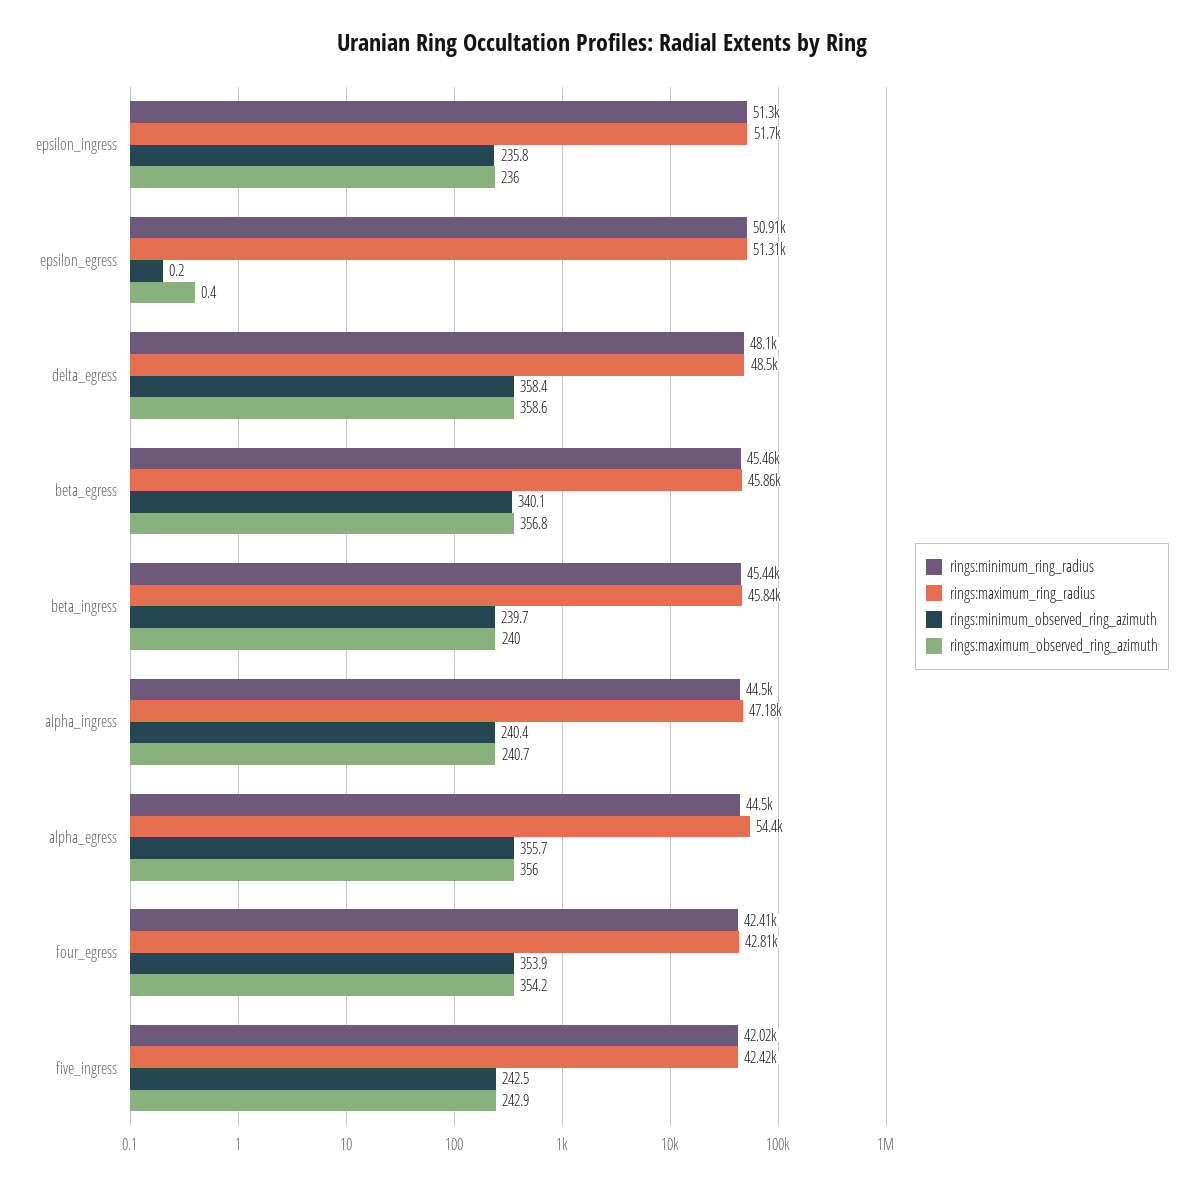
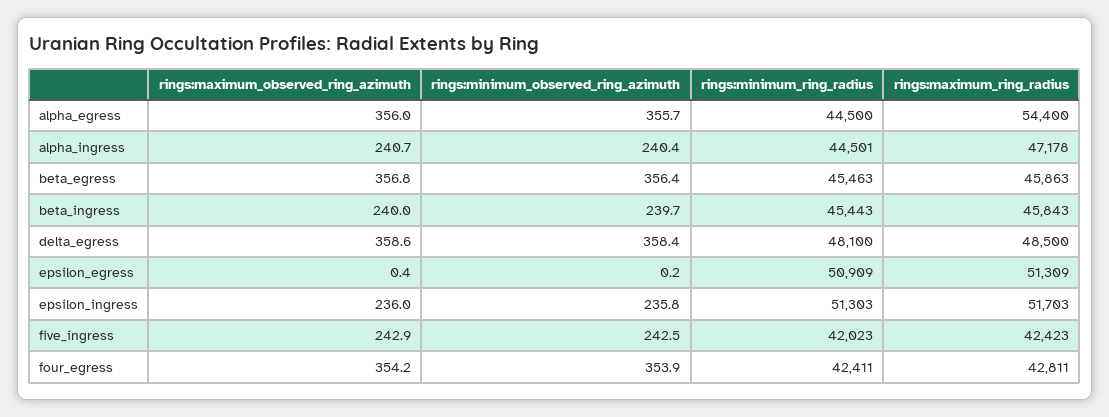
rings:minimum_observed_ring_azimuth, beta_egress: 340.1 -> 356.4

